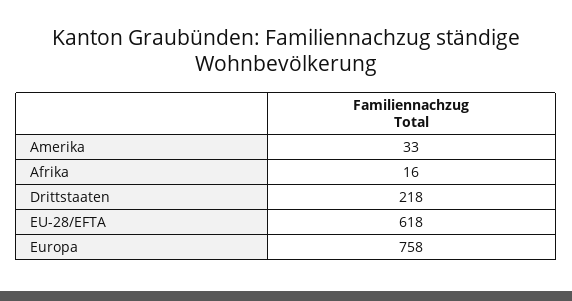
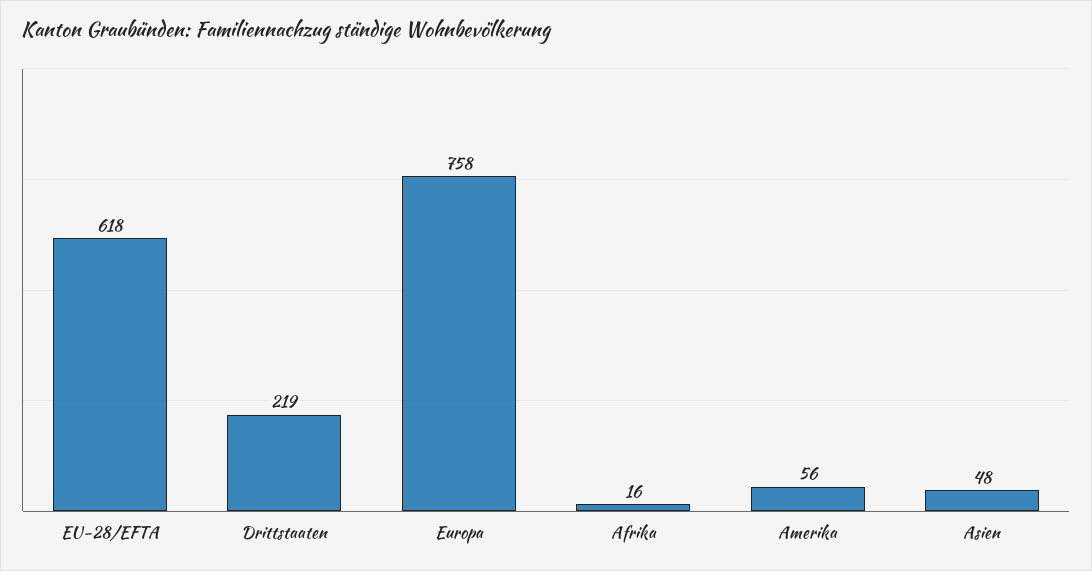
Amerika: 33 -> 56
Drittstaaten: 218 -> 219
Asien: none -> 48

